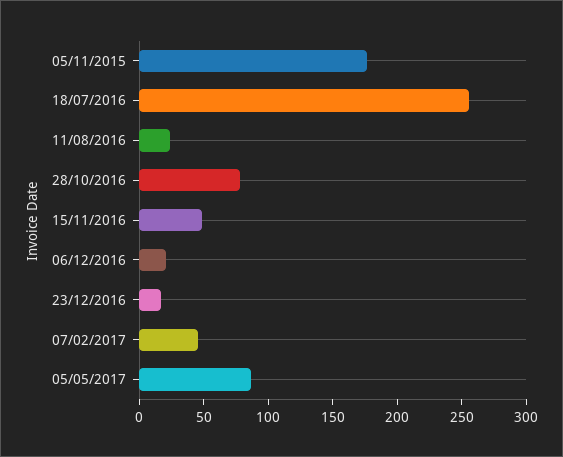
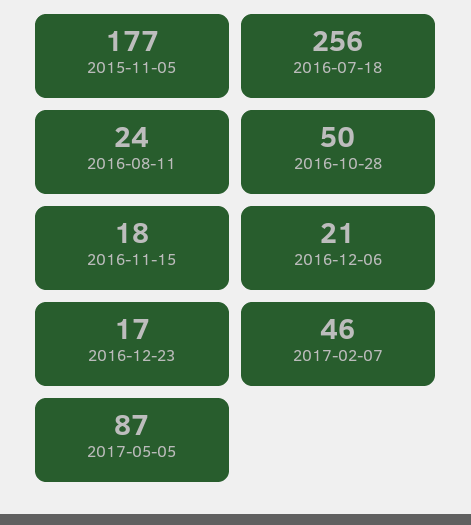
28/10/2016: 80 -> 50
15/11/2016: 50 -> 18

